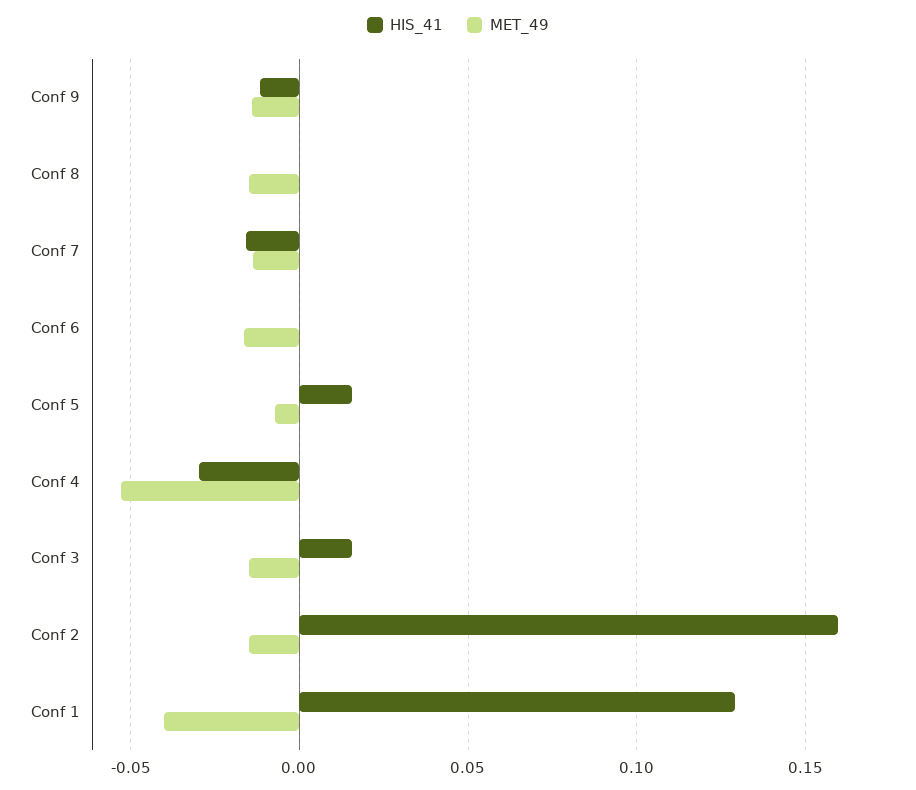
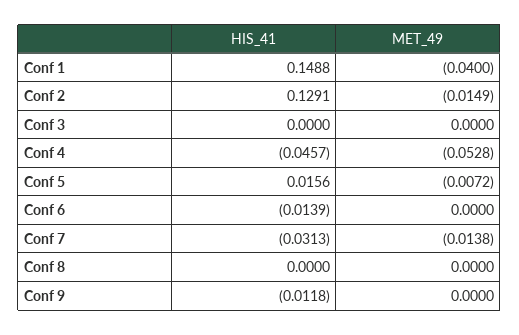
MET_49, Conf 9: -0.015 -> 0
MET_49, Conf 8: -0.015 -> 0
HIS_41, Conf 7: -0.015 -> -0.0313
HIS_41, Conf 6: 0 -> -0.0139
MET_49, Conf 6: -0.015 -> 0
HIS_41, Conf 4: -0.03 -> -0.0457
HIS_41, Conf 3: 0.015 -> 0
MET_49, Conf 3: -0.015 -> 0
HIS_41, Conf 2: 0.16 -> 0.1291
HIS_41, Conf 1: 0.13 -> 0.1488

